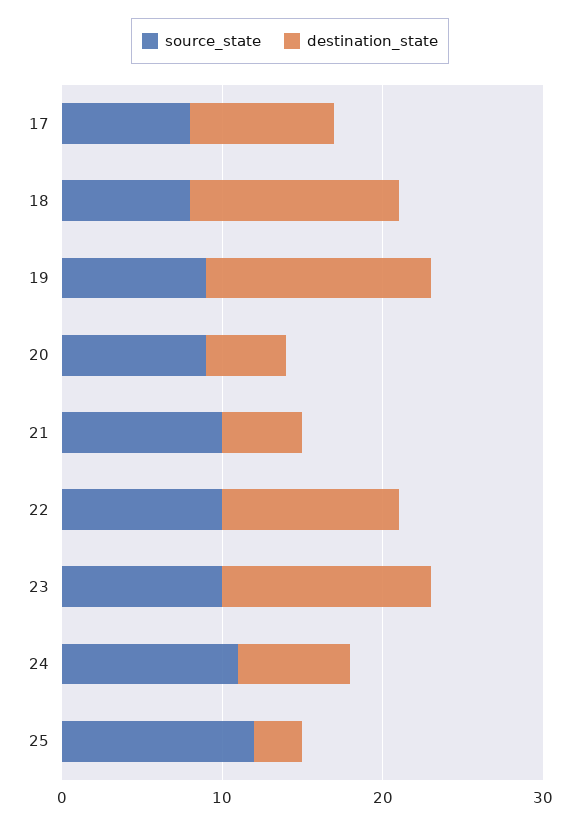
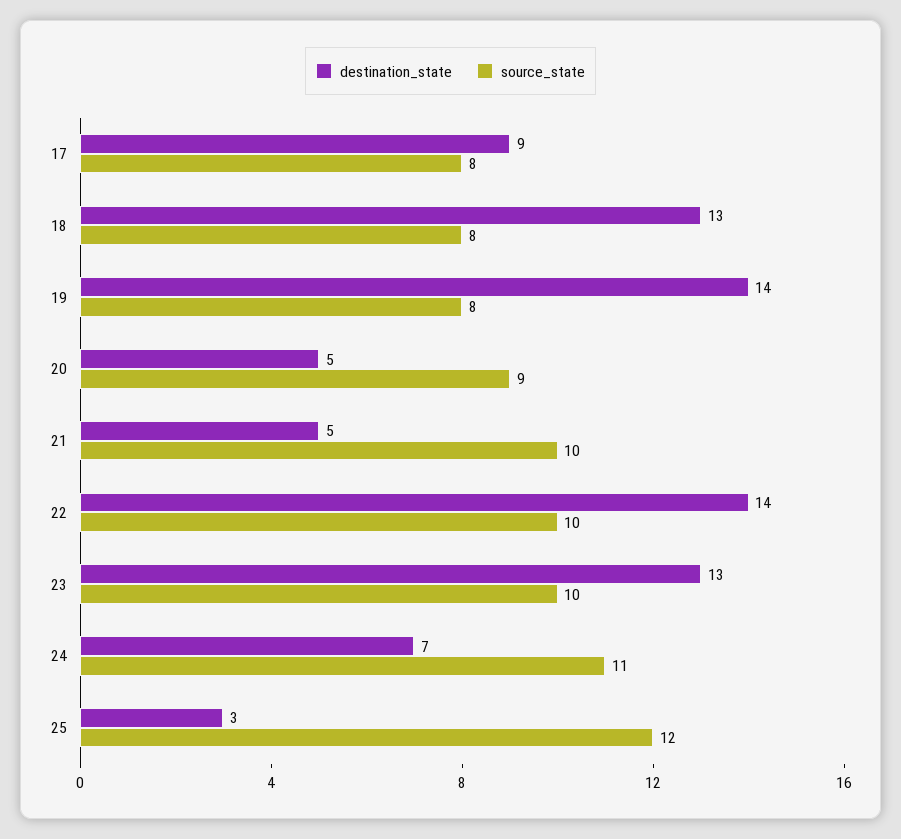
source_state, 19: 9 -> 8
destination_state, 22: 11 -> 14

